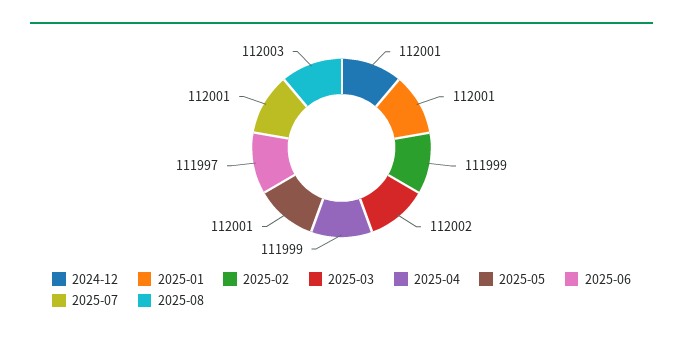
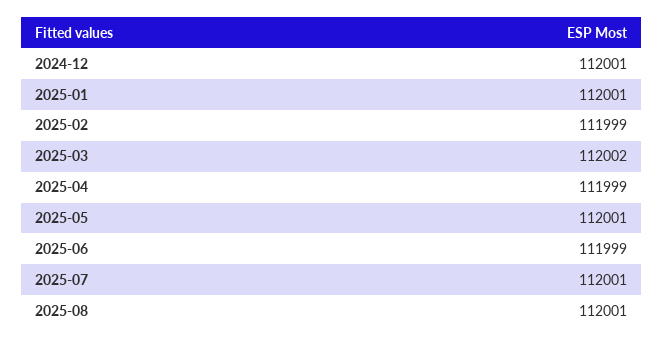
2025-06: 111997 -> 111999
2025-08: 112003 -> 112001

